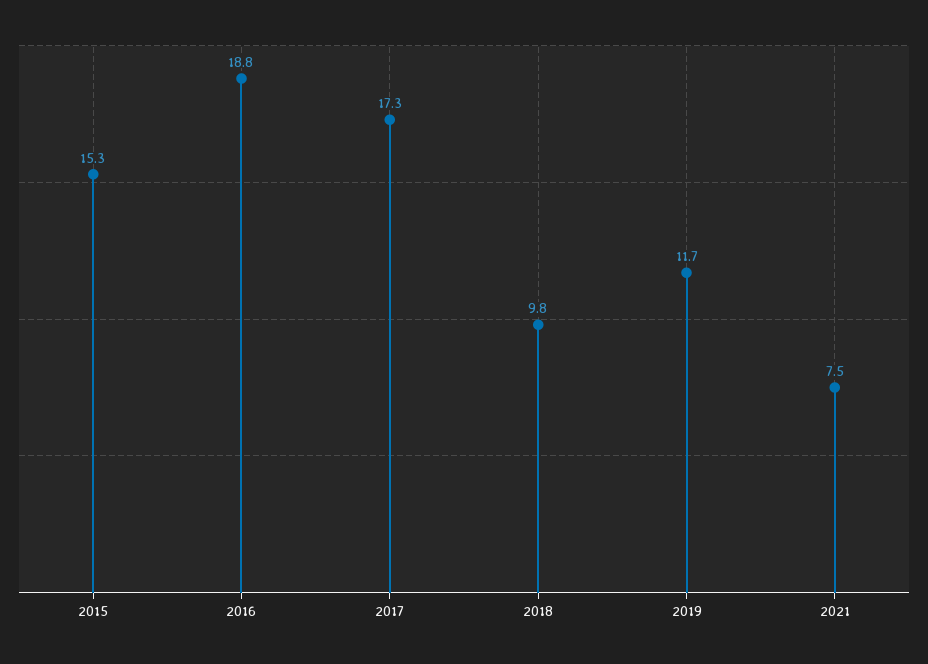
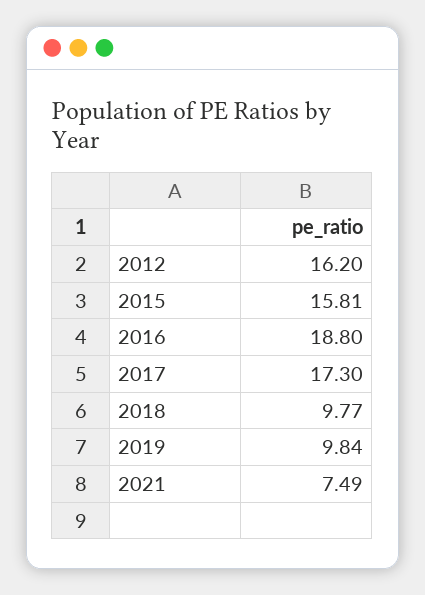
2015: 15.3 -> 15.81
2019: 11.7 -> 9.84
2012: none -> 16.2

